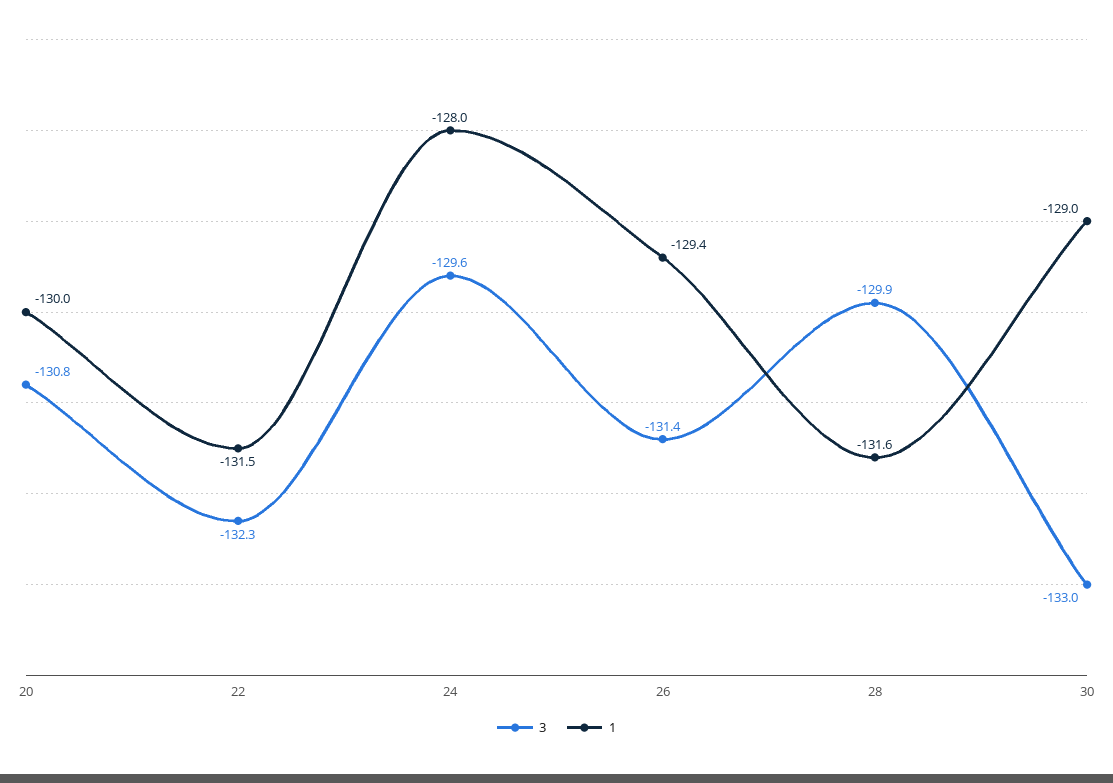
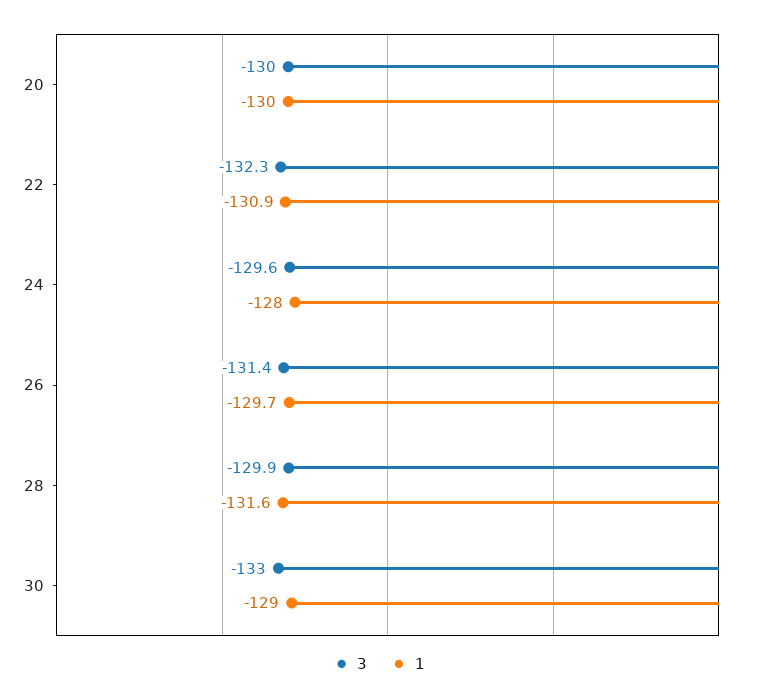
3, 20: -130.8 -> -130
1, 22: -131.5 -> -130.9
1, 26: -129.4 -> -129.7

